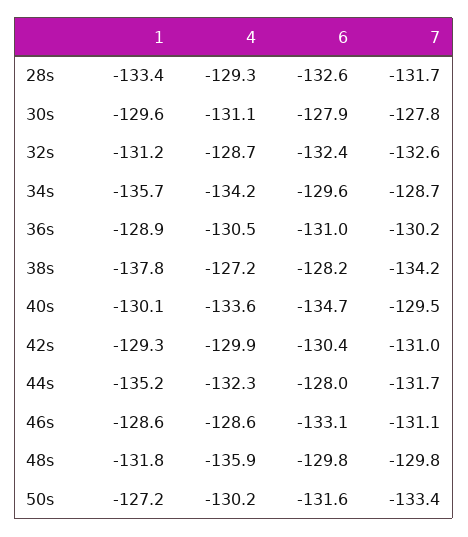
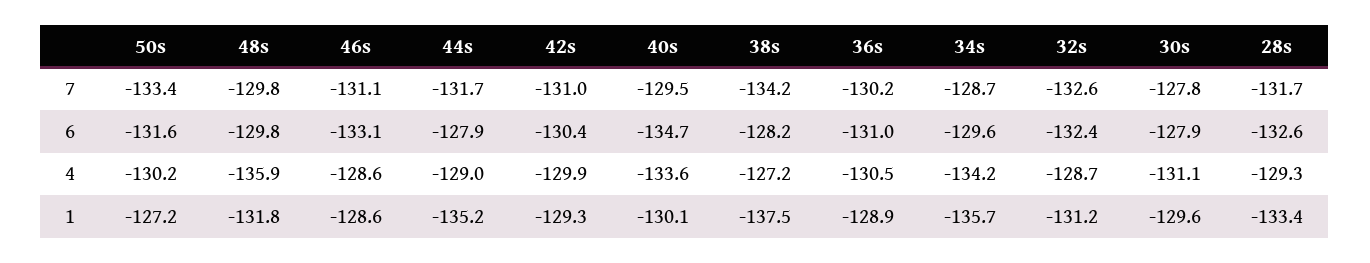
1, 38s: -137.8 -> -137.5
4, 44s: -132.3 -> -129
6, 44s: -128 -> -127.9

